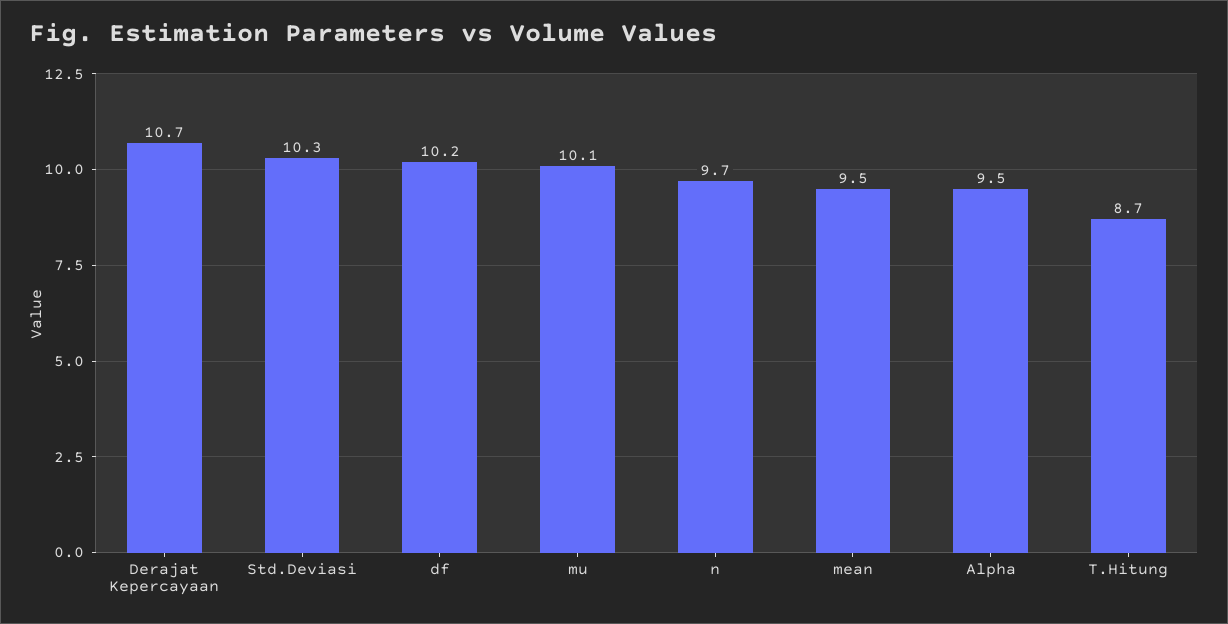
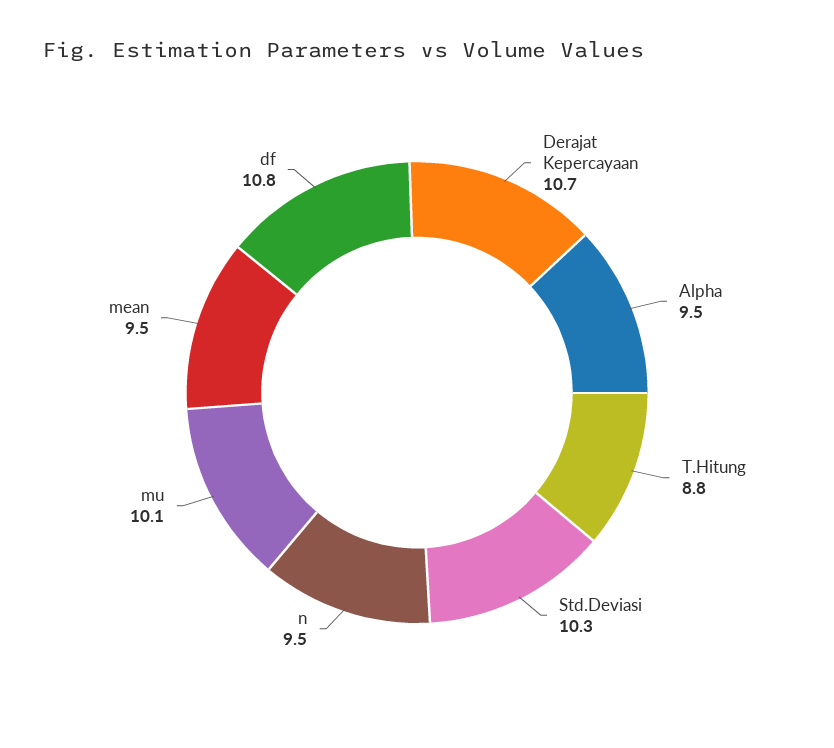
df: 10.2 -> 10.8
n: 9.7 -> 9.5
T.Hitung: 8.7 -> 8.8

